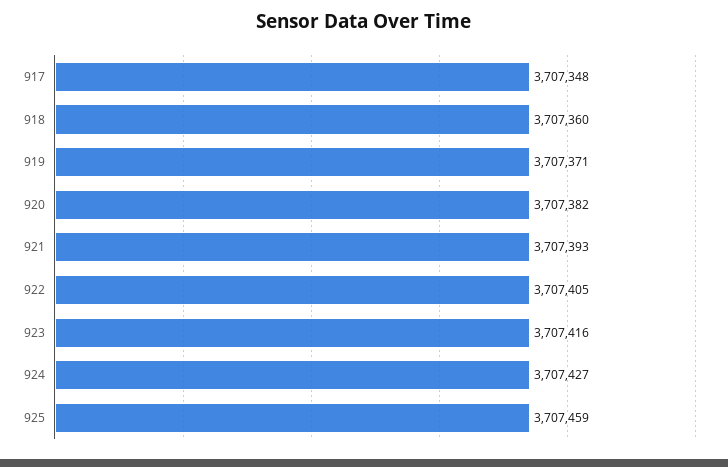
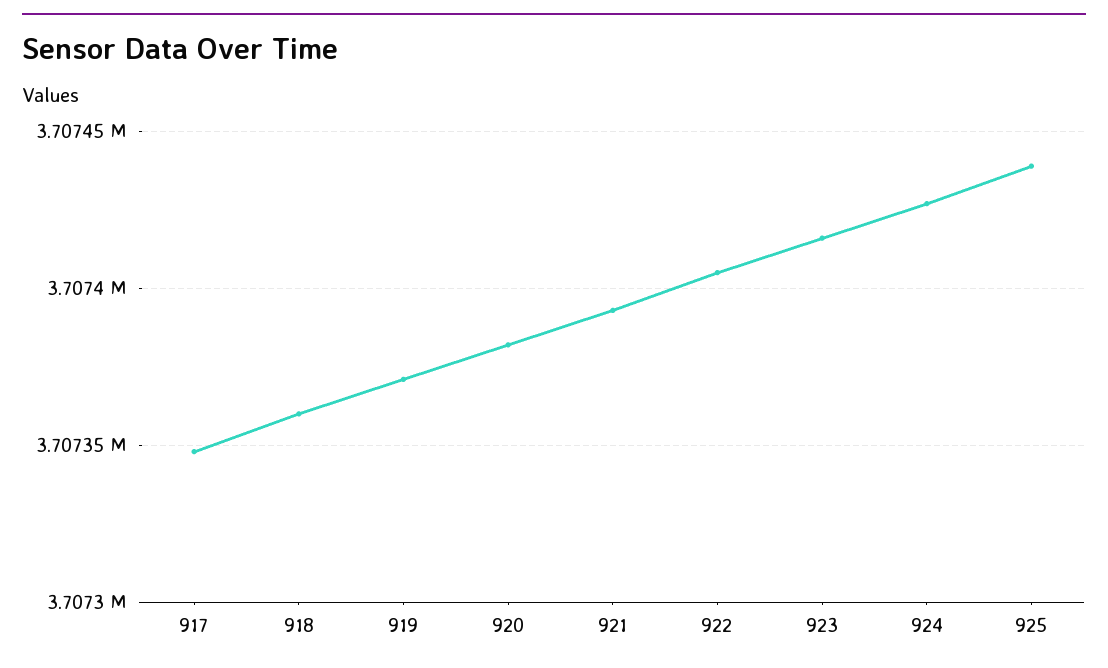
925: 3707459 -> 3707440

